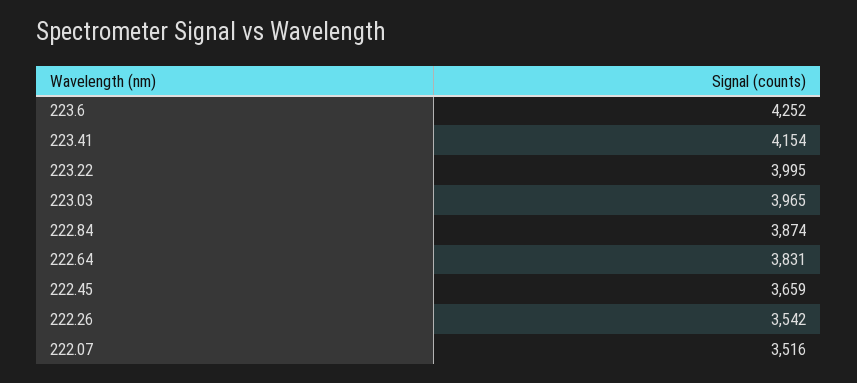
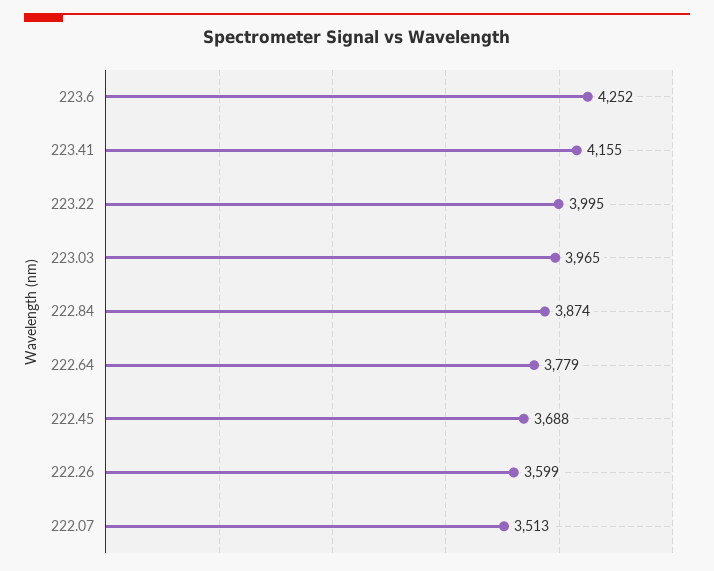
223.41: 4154 -> 4155
222.64: 3831 -> 3779
222.45: 3659 -> 3688
222.26: 3542 -> 3599
222.07: 3516 -> 3513

